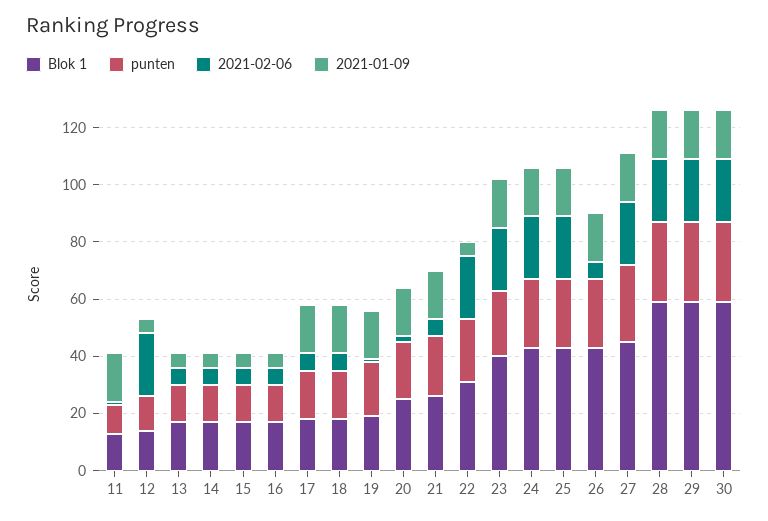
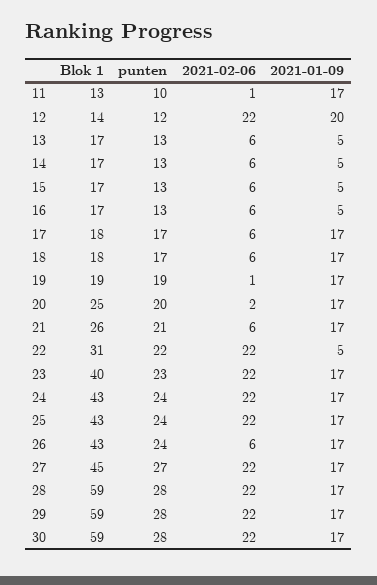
2021-01-09, 12: 5 -> 20

